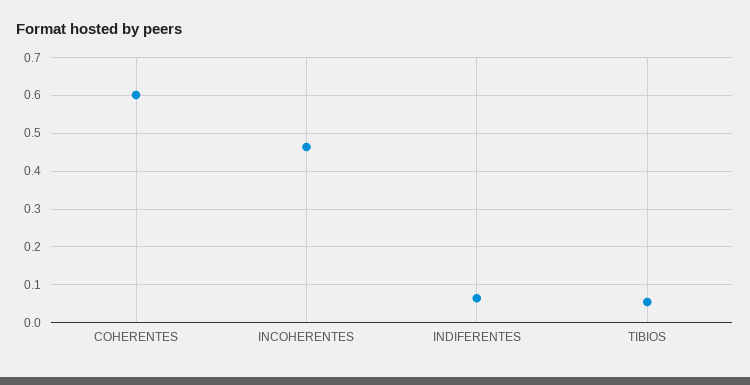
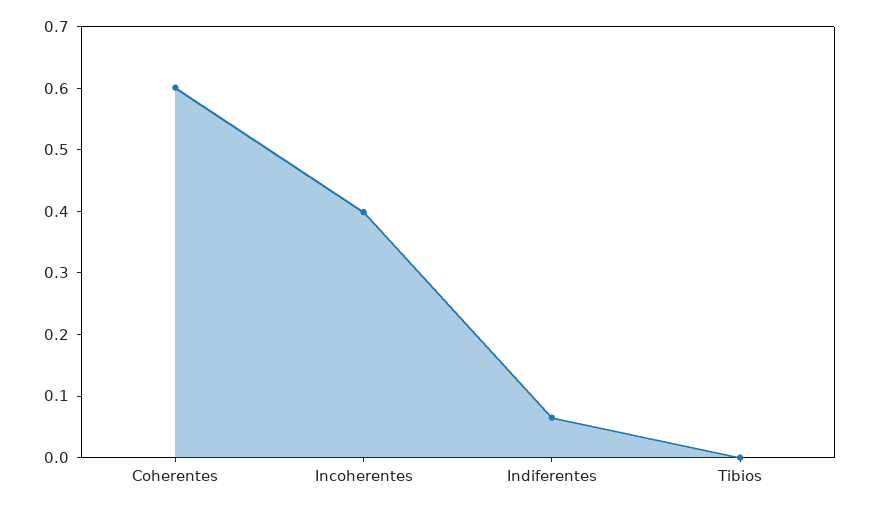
INCOHERENTES: 0.46 -> 0.4
TIBIOS: 0.06 -> 0

